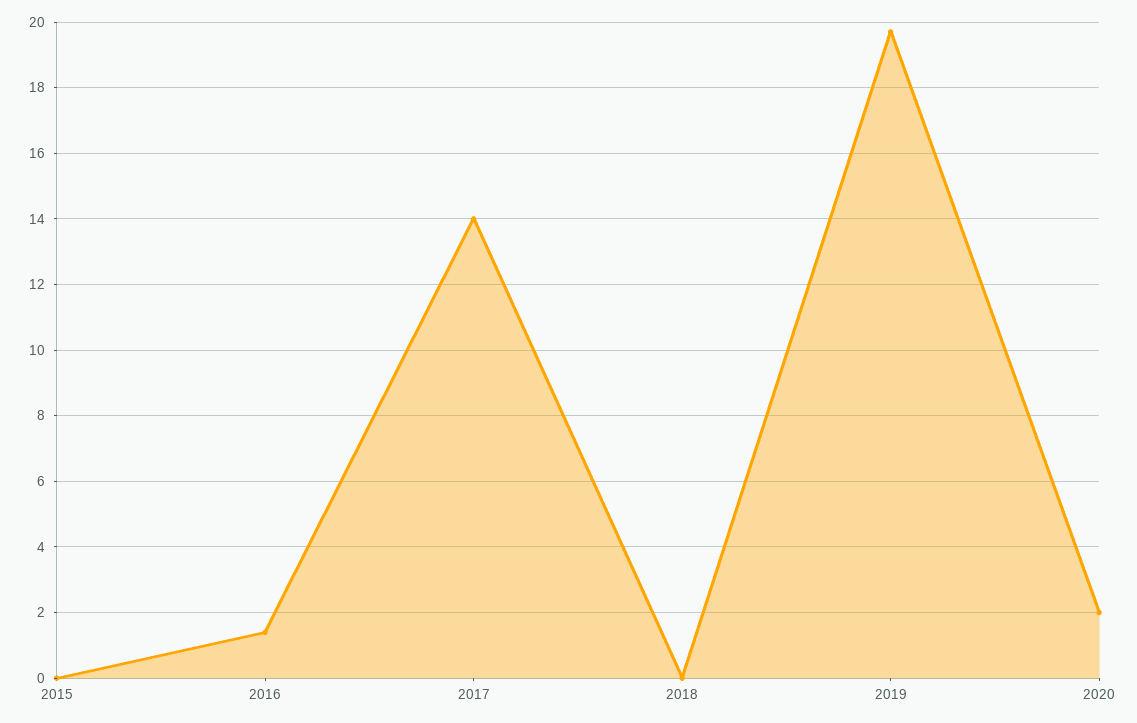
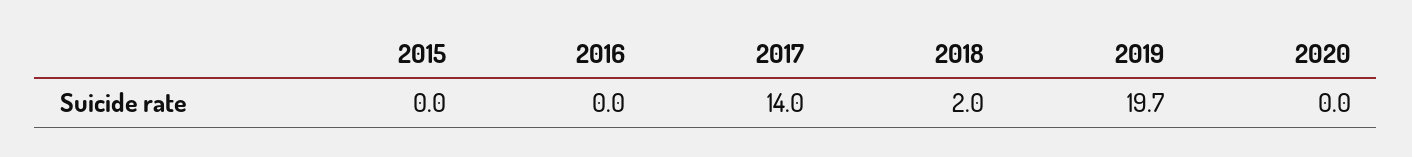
2016: 1.5 -> 0
2018: 0 -> 2
2020: 2 -> 0

